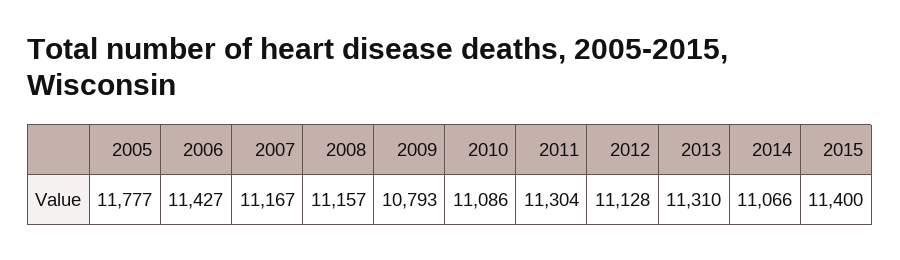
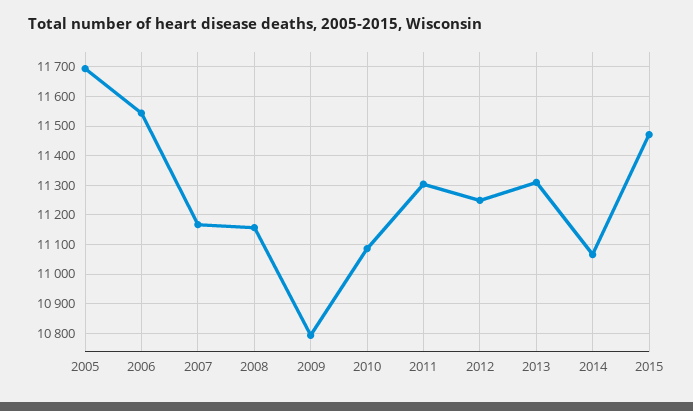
2005: 11777 -> 11700
2006: 11427 -> 11550
2012: 11128 -> 11250
2015: 11400 -> 11475

